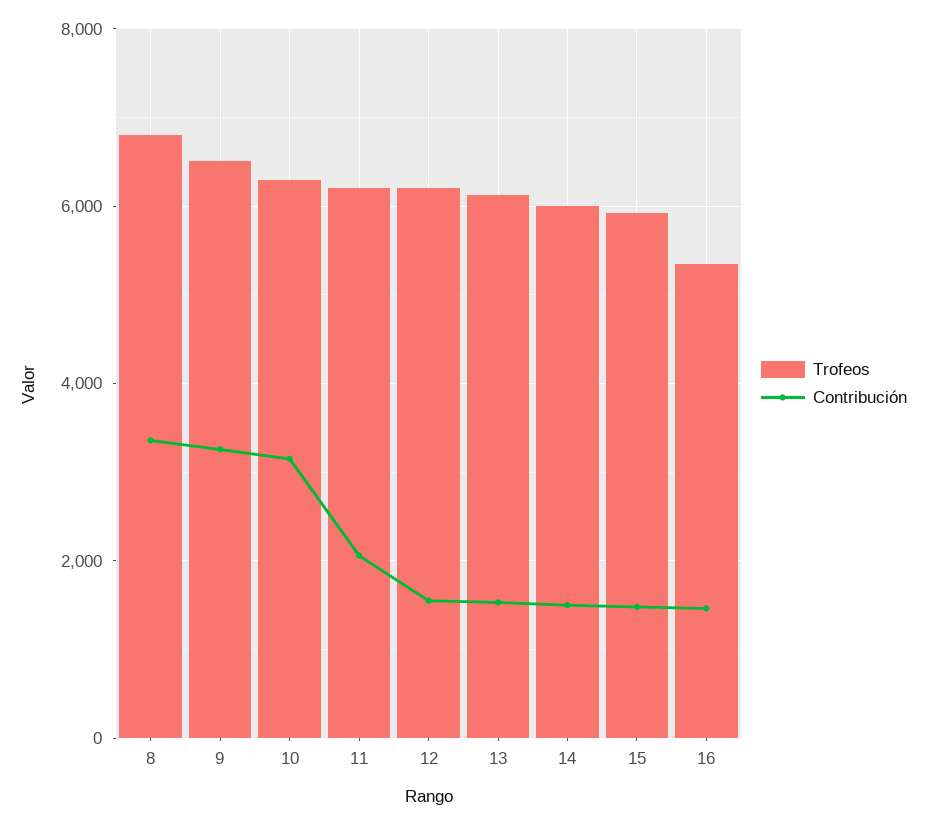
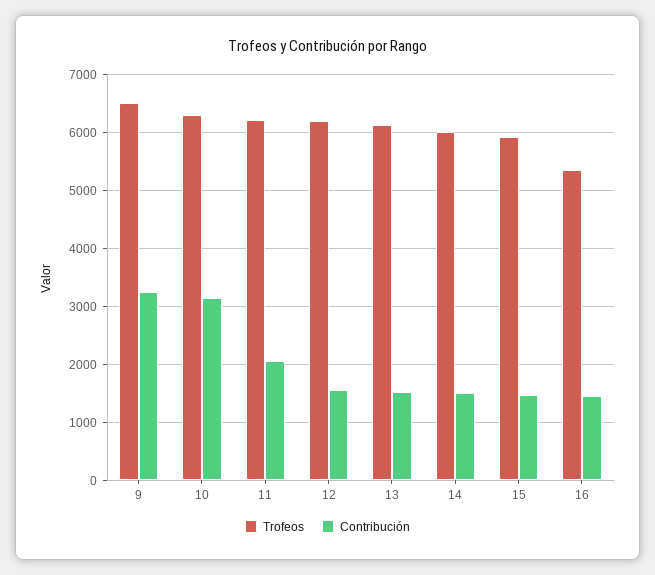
Trofeos, 8: 6800 -> none
Contribución, 8: 3400 -> none

